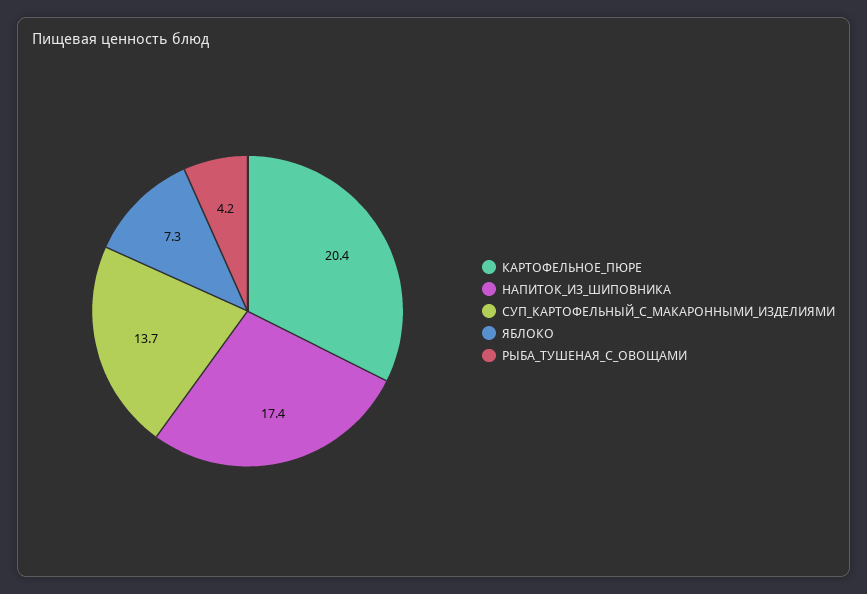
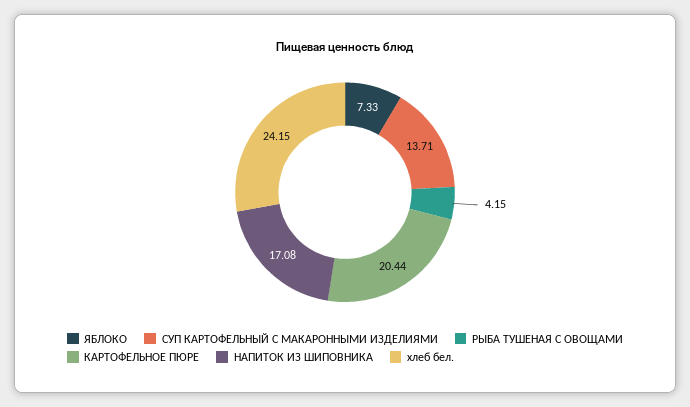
НАПИТОК_ИЗ_ШИПОВНИКА: 17.4 -> 17.08
хлеб бел.: none -> 24.15

